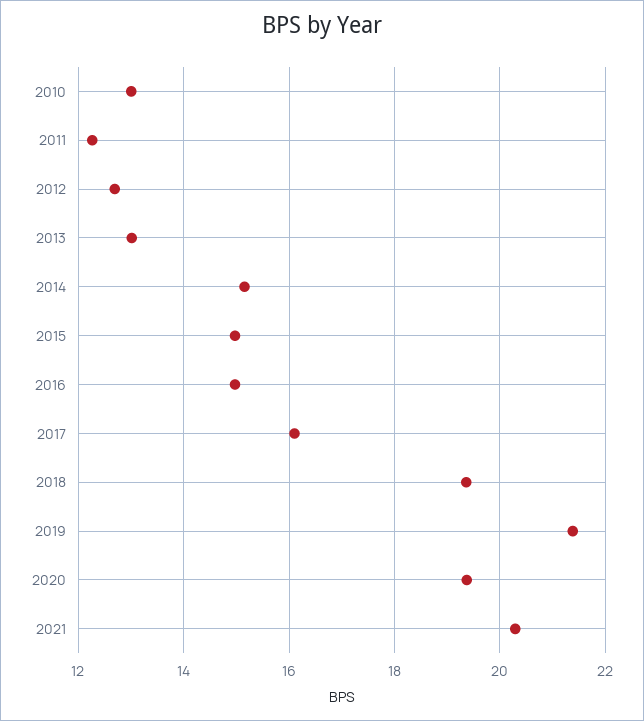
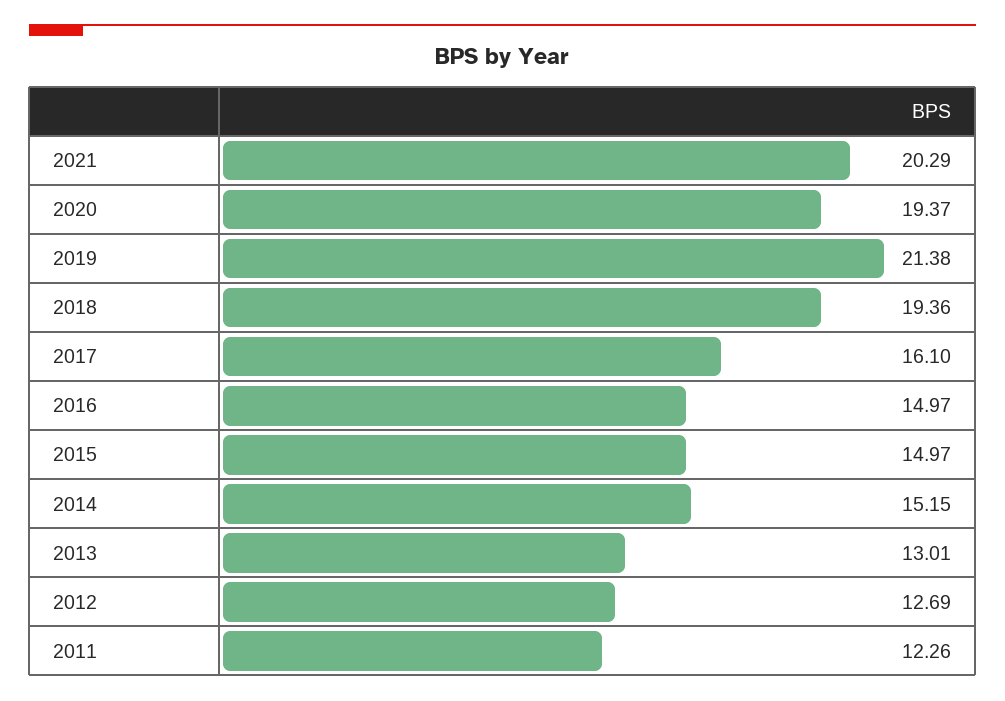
2010: 13 -> none

